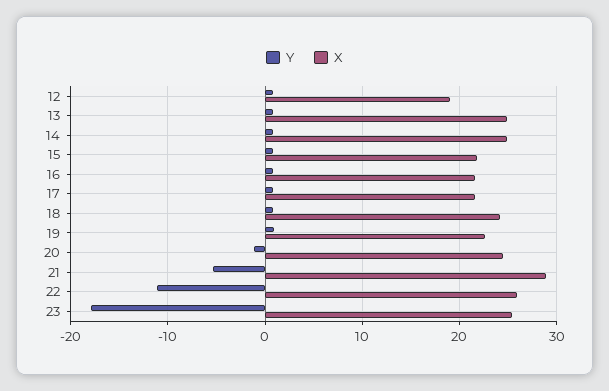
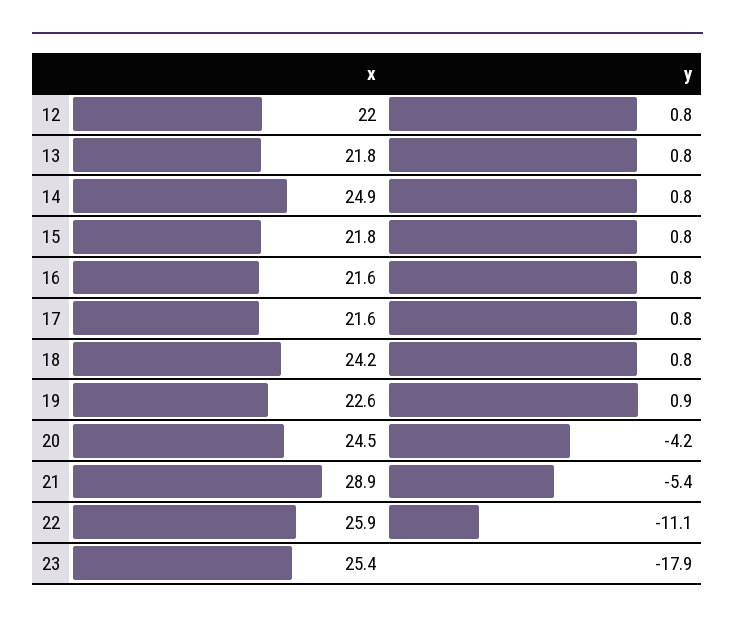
X, 12: 19 -> 22
X, 13: 25 -> 21.8
Y, 20: -1 -> -4.2

